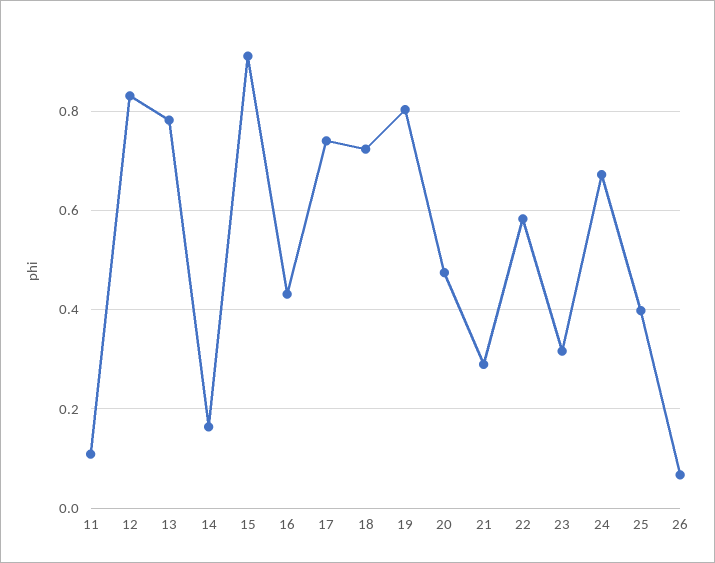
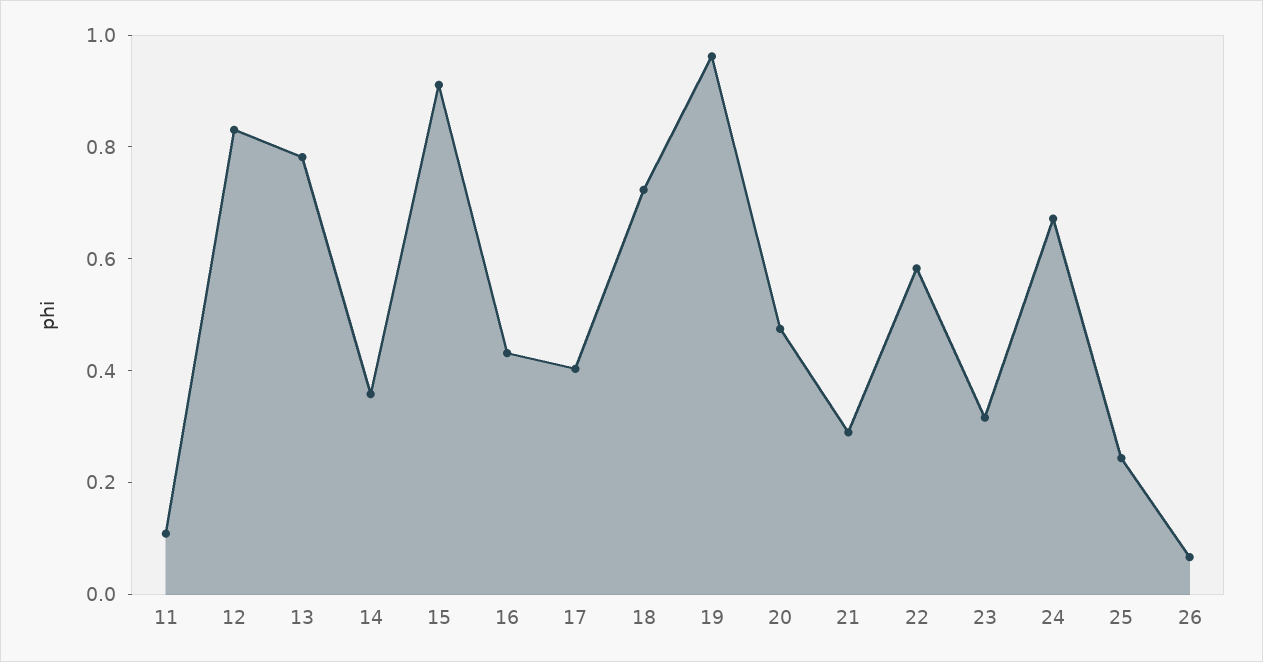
14: 0.16 -> 0.35
17: 0.74 -> 0.4
19: 0.8 -> 0.95
25: 0.4 -> 0.25

